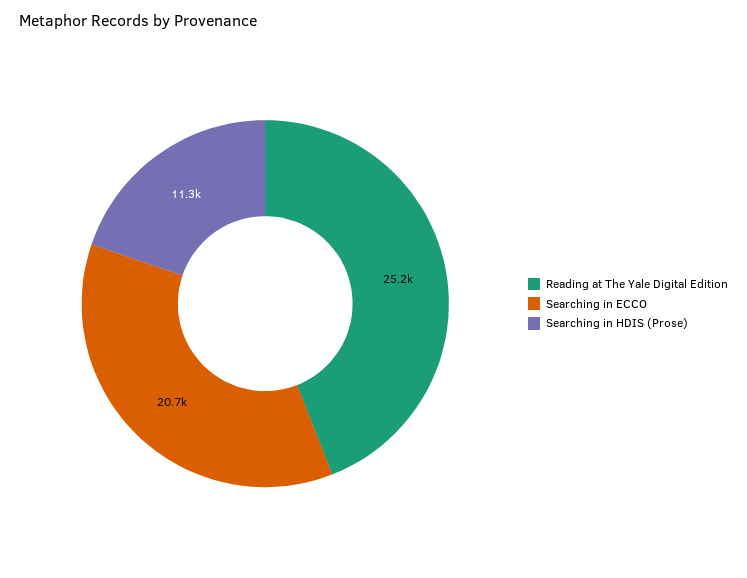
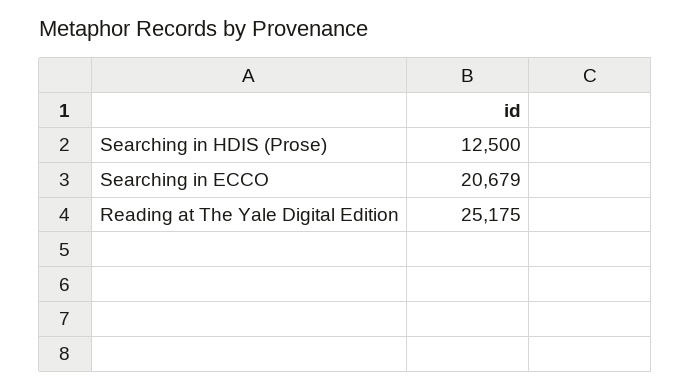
Searching in HDIS (Prose): 11300 -> 12500

